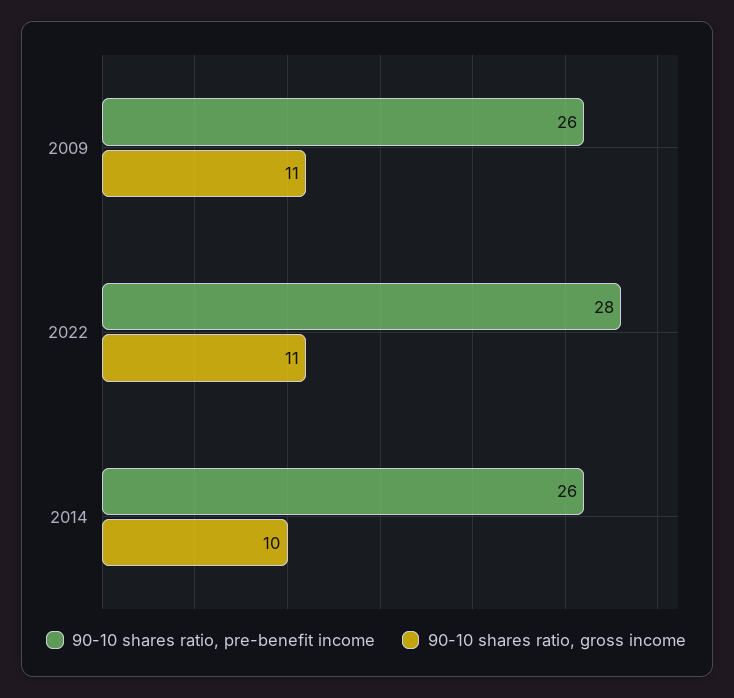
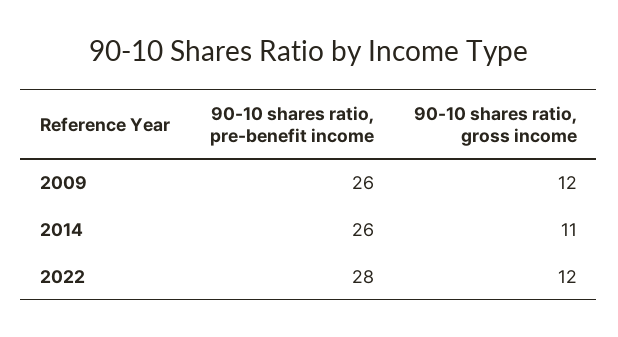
90-10 shares ratio, gross income, 2009: 11 -> 12
90-10 shares ratio, gross income, 2022: 11 -> 12
90-10 shares ratio, gross income, 2014: 10 -> 11

